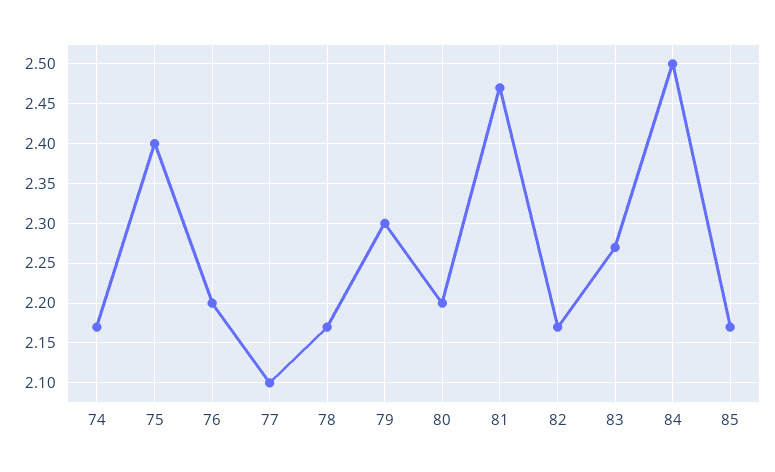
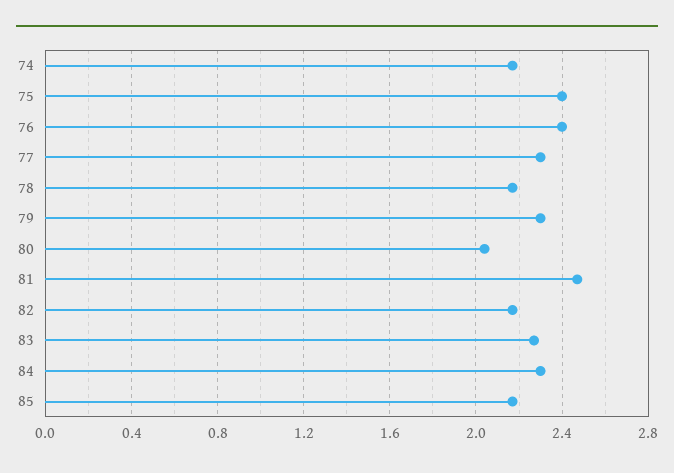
76: 2.2 -> 2.4
77: 2.1 -> 2.3
80: 2.2 -> 2.05
84: 2.5 -> 2.3

